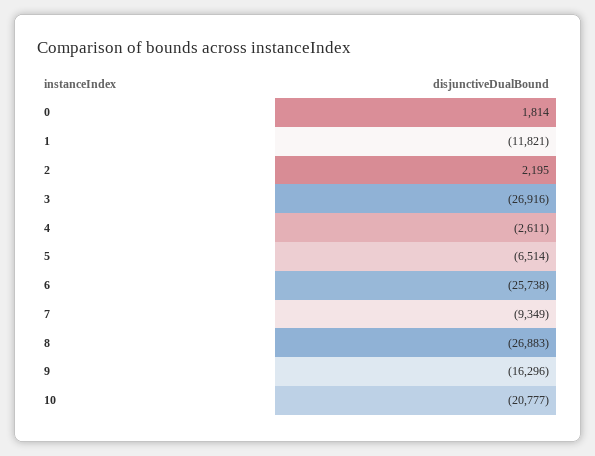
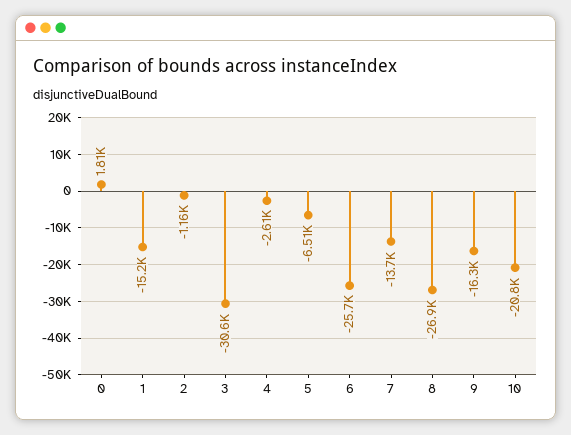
1: -11821 -> -15200
2: 2195 -> -1160
3: -26916 -> -30600
7: -9349 -> -13700

